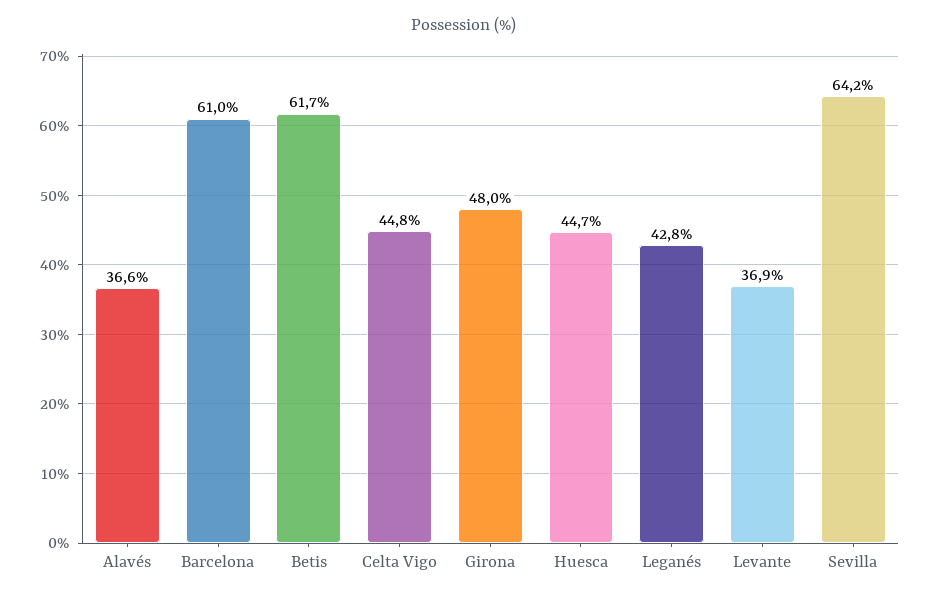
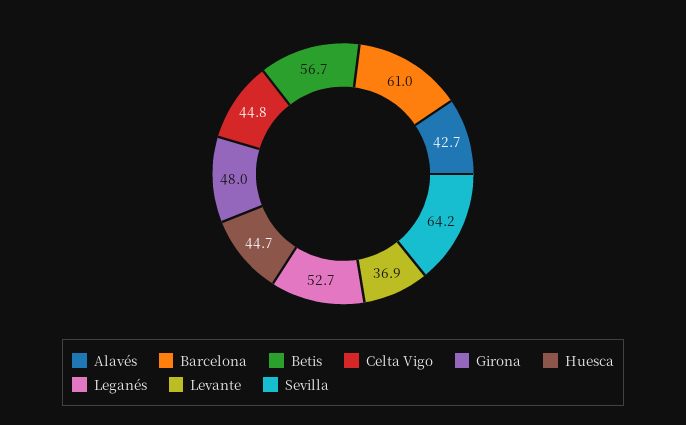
Alavés: 36.6 -> 42.7
Betis: 61.7 -> 56.7
Leganés: 42.8 -> 52.7

